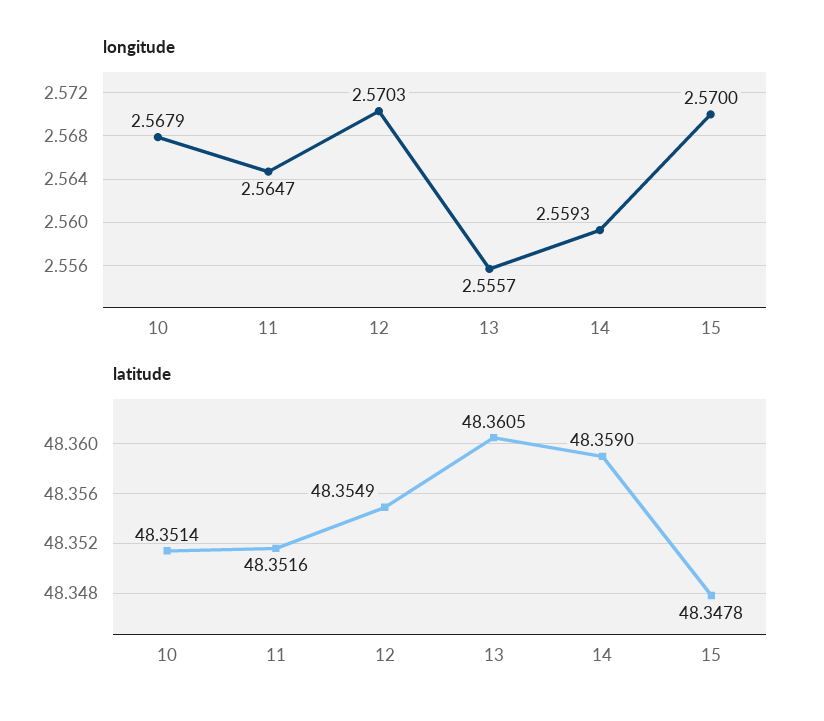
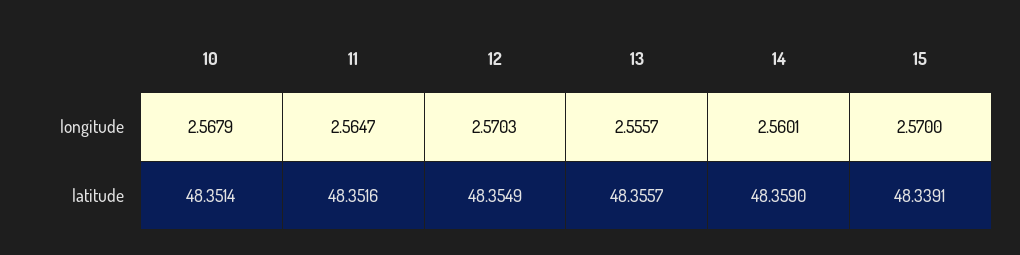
longitude, 14: 2.5593 -> 2.5601
latitude, 13: 48.3605 -> 48.3557
latitude, 15: 48.3478 -> 48.3391

